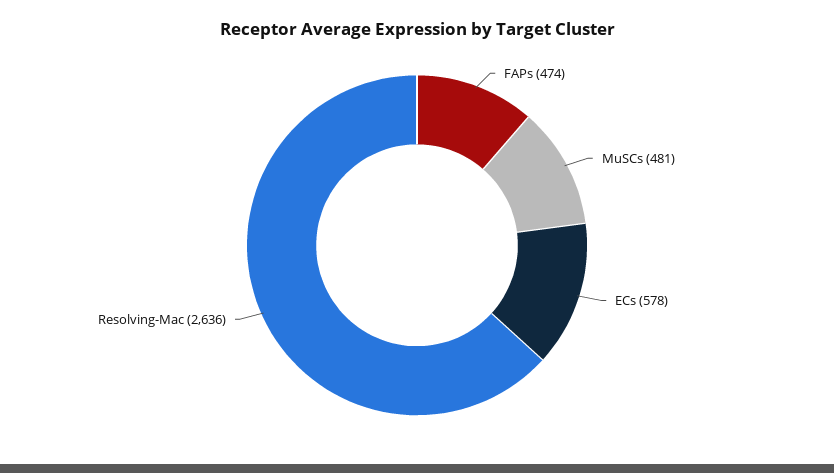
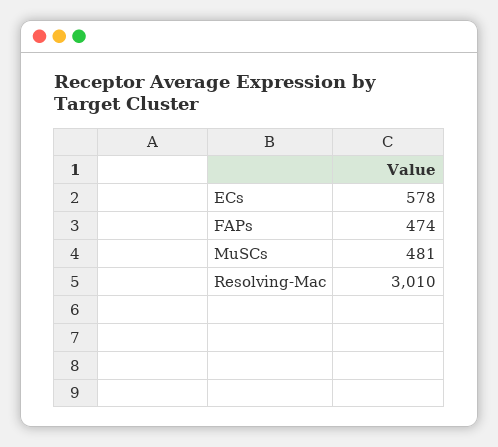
Resolving-Mac: 2636 -> 3010

